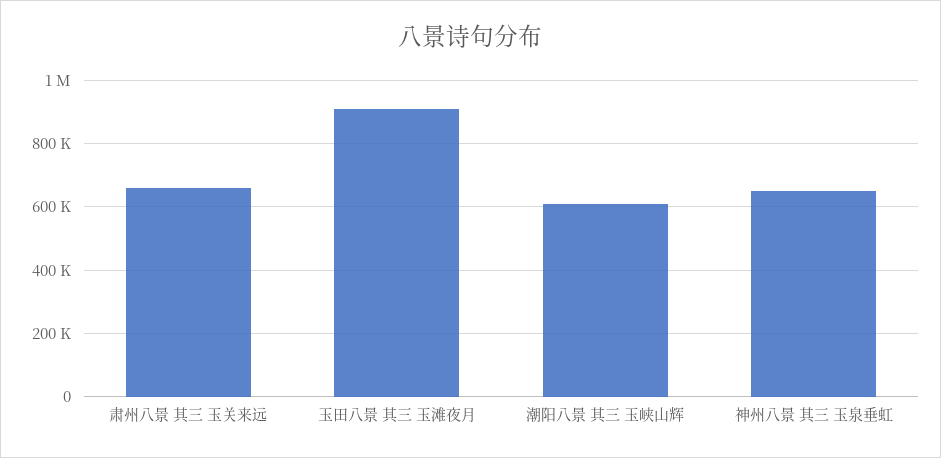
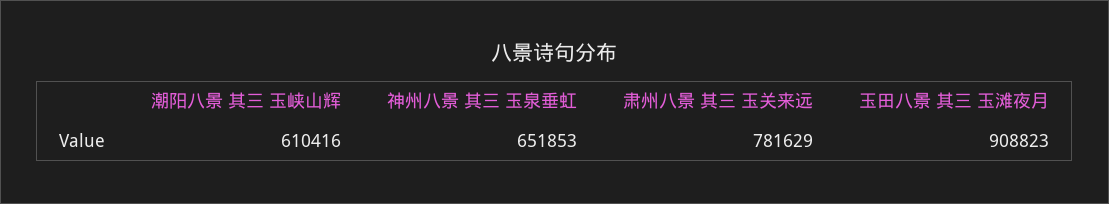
肃州八景 其三 玉关来远: 660000 -> 781629

